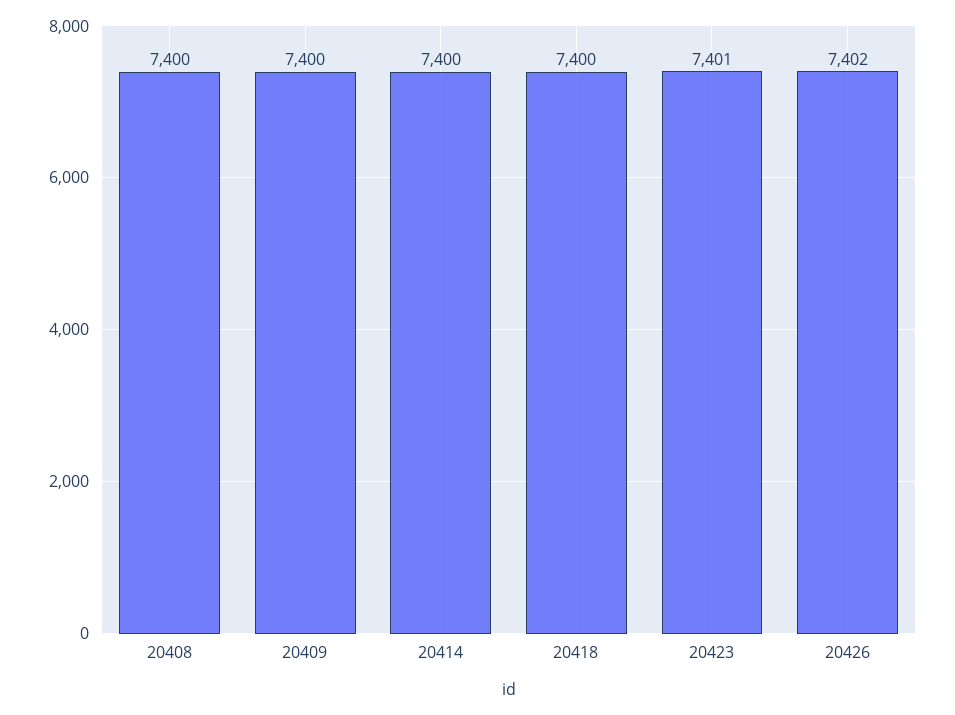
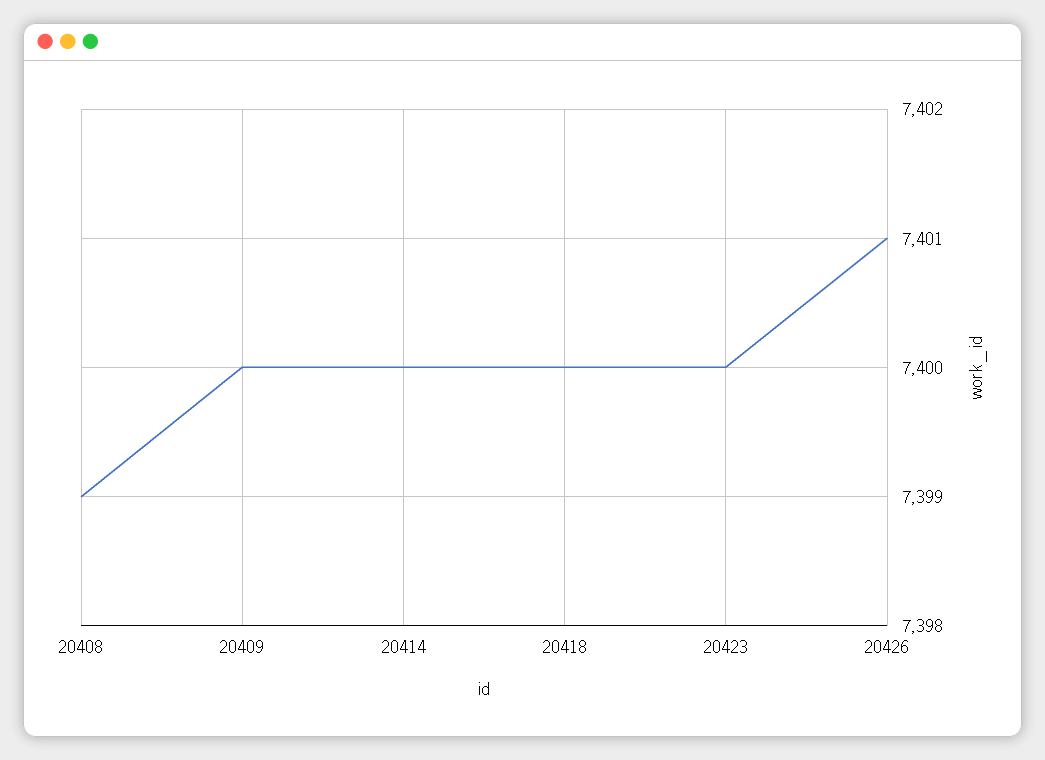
20408: 7400 -> 7399
20423: 7401 -> 7400
20426: 7402 -> 7401

